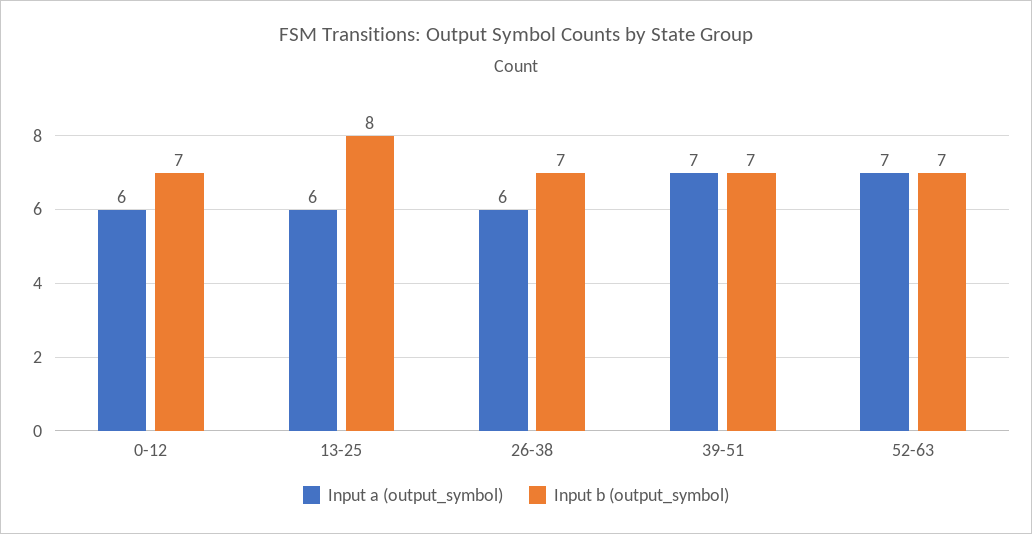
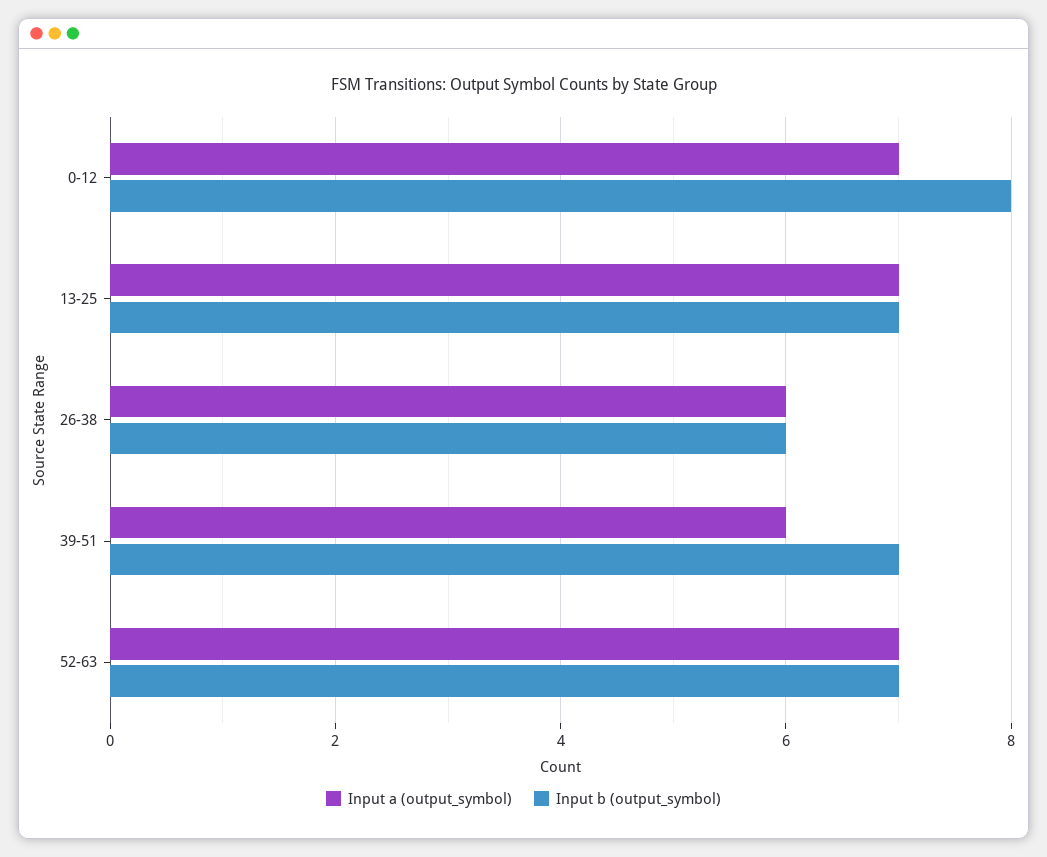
Input a (output_symbol), 0-12: 6 -> 7
Input b (output_symbol), 0-12: 7 -> 8
Input a (output_symbol), 13-25: 6 -> 7
Input b (output_symbol), 13-25: 8 -> 7
Input b (output_symbol), 26-38: 7 -> 6
Input a (output_symbol), 39-51: 7 -> 6

